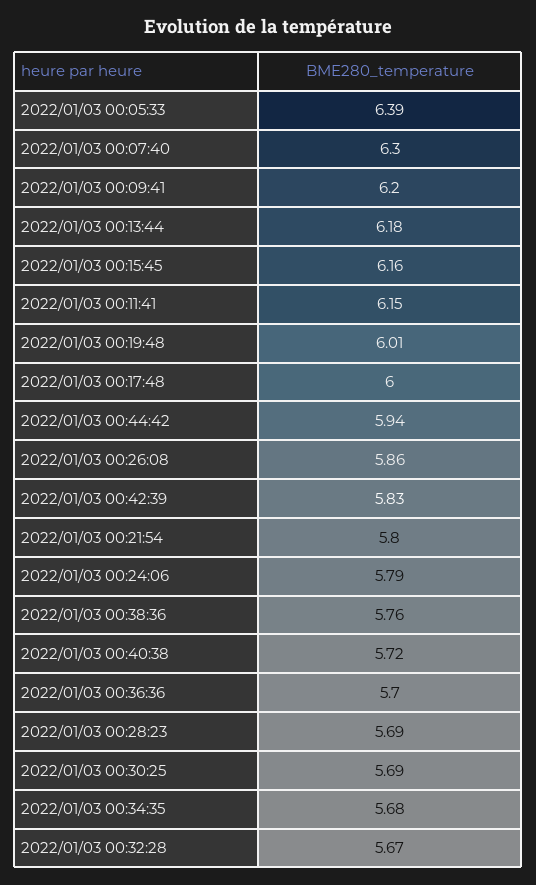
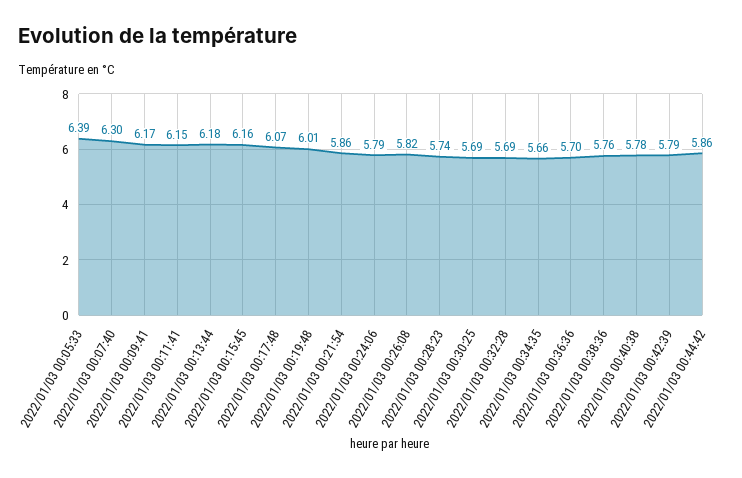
2022/01/03 00:09:41: 6.2 -> 6.17
2022/01/03 00:17:48: 6 -> 6.07
2022/01/03 00:44:42: 5.94 -> 5.86
2022/01/03 00:26:08: 5.86 -> 5.82
2022/01/03 00:42:39: 5.83 -> 5.79
2022/01/03 00:21:54: 5.8 -> 5.86
2022/01/03 00:40:38: 5.72 -> 5.78
2022/01/03 00:28:23: 5.69 -> 5.74
2022/01/03 00:34:35: 5.68 -> 5.66
2022/01/03 00:32:28: 5.67 -> 5.69

